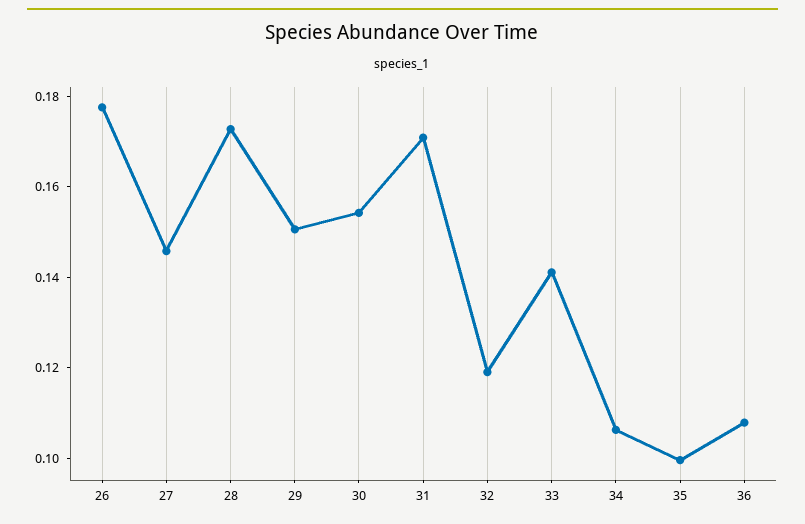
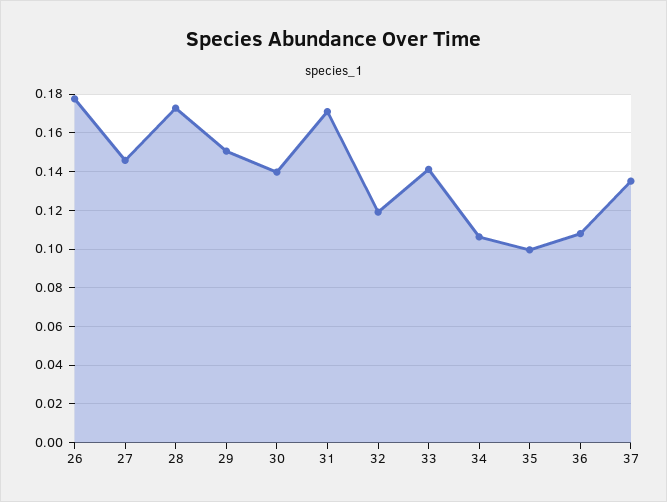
30: 0.155 -> 0.14
37: none -> 0.135

